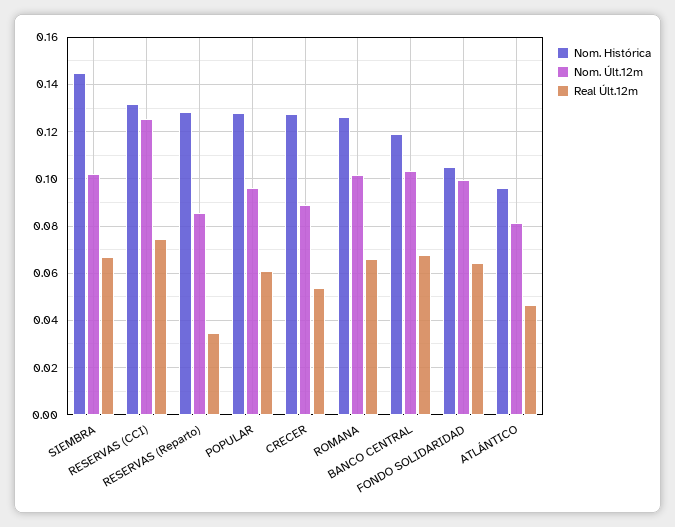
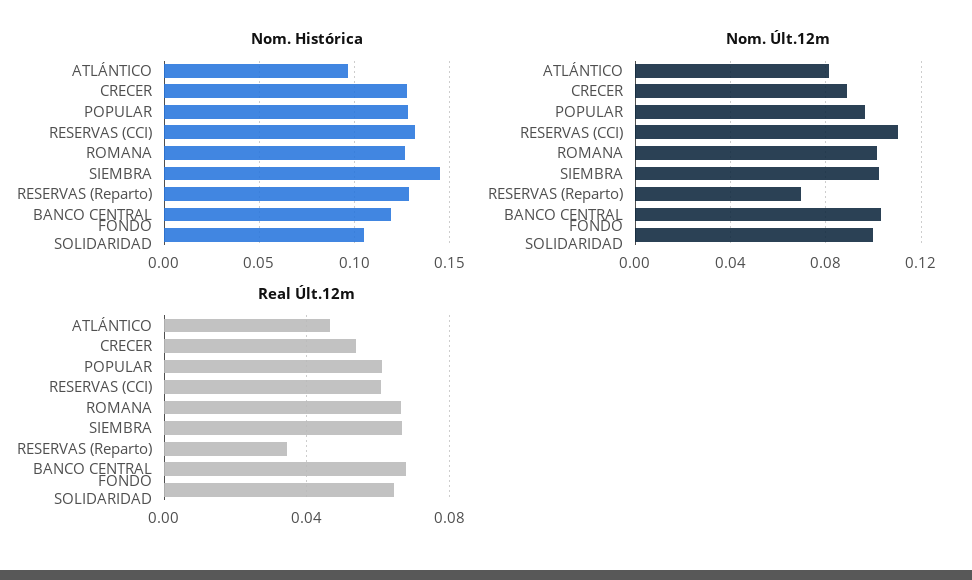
Nom. Últ.12m, RESERVAS (CCI): 0.125 -> 0.11
Real Últ.12m, RESERVAS (CCI): 0.075 -> 0.06
Nom. Últ.12m, RESERVAS (Reparto): 0.085 -> 0.07

